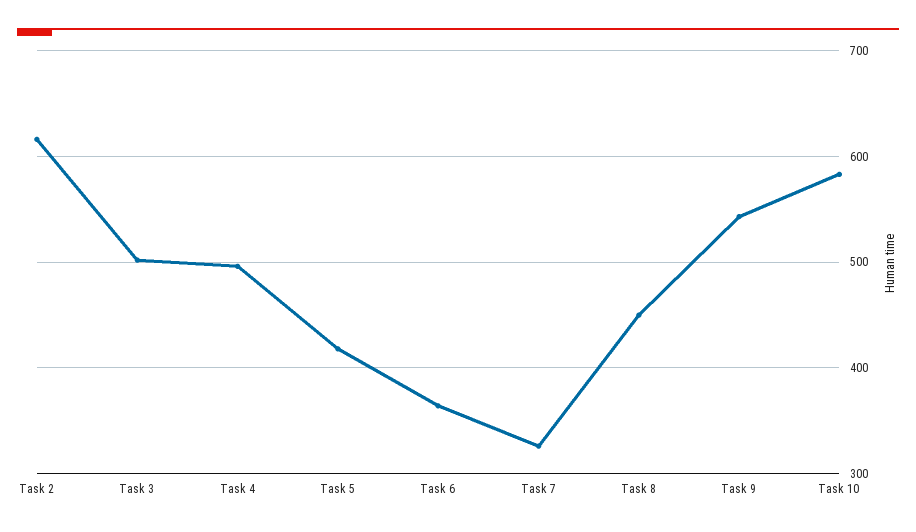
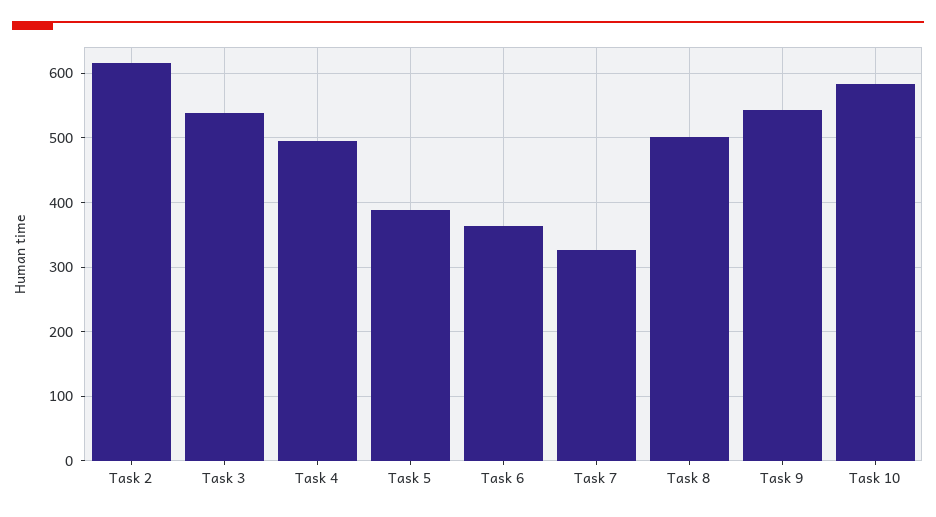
Task 3: 500 -> 540
Task 5: 420 -> 390
Task 8: 450 -> 500

